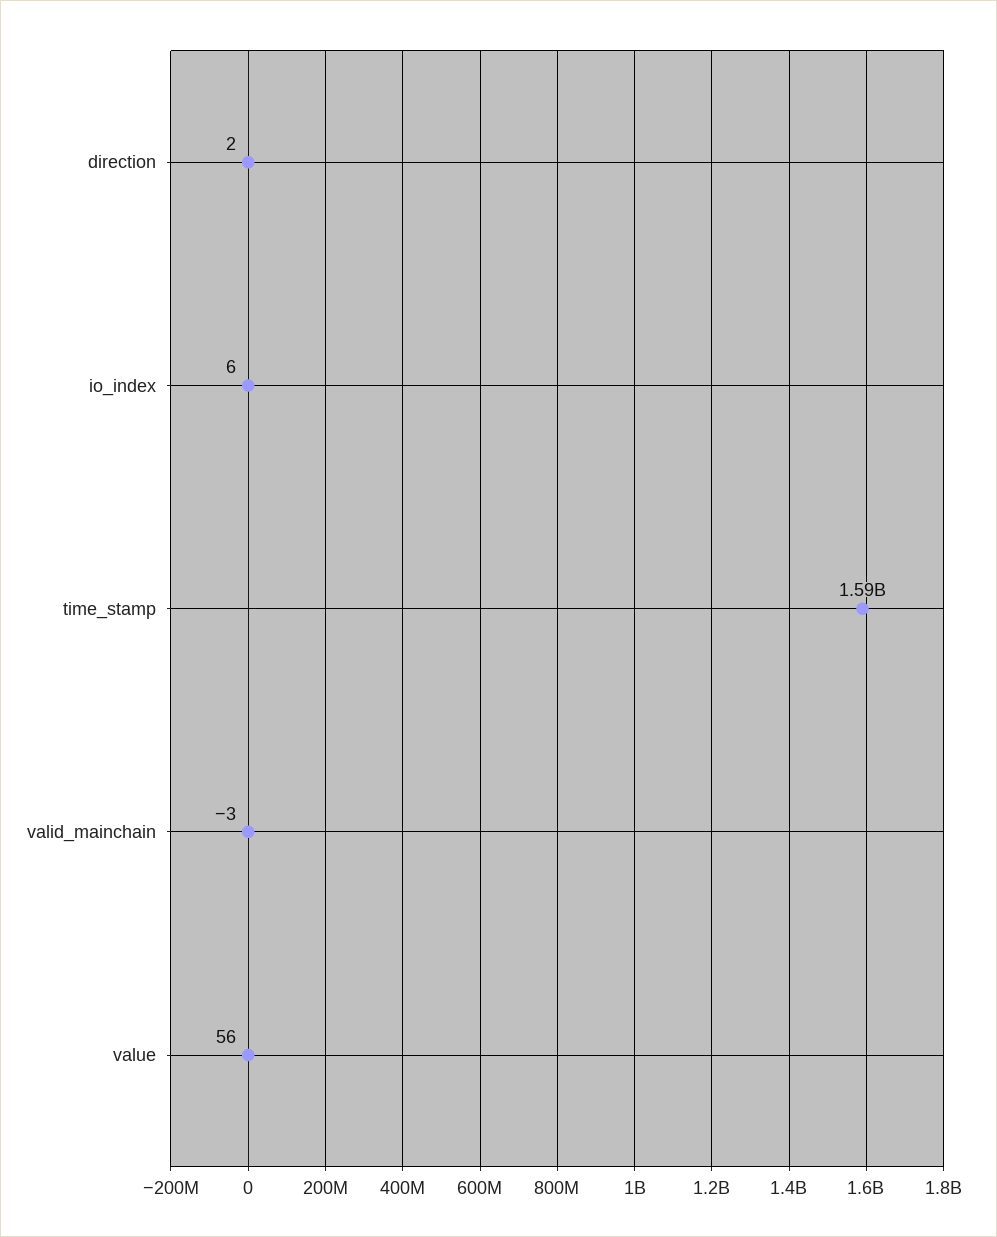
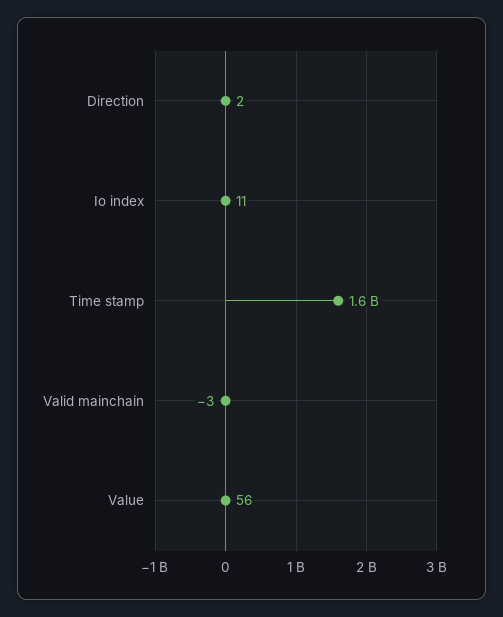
io_index: 6 -> 11

